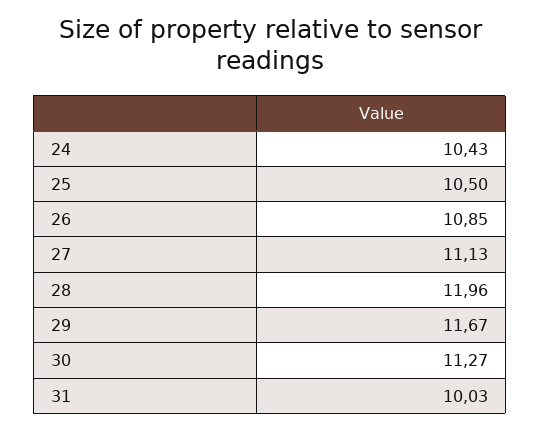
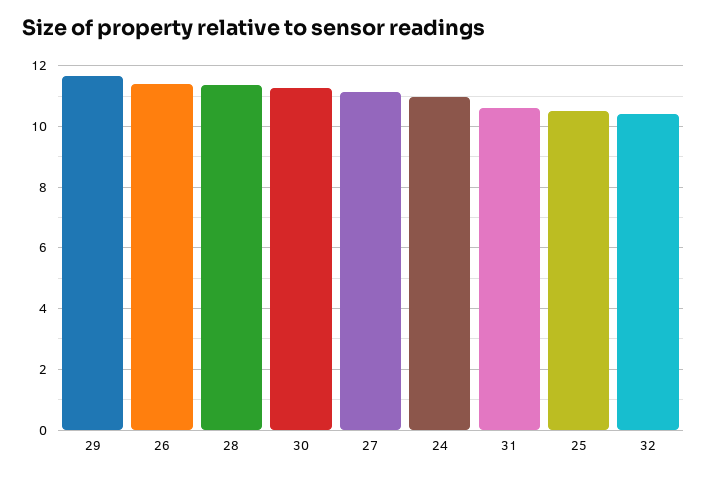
24: 10.43 -> 11
26: 10.85 -> 11.4
28: 11.96 -> 11.4
31: 10.03 -> 10.6
32: none -> 10.4

